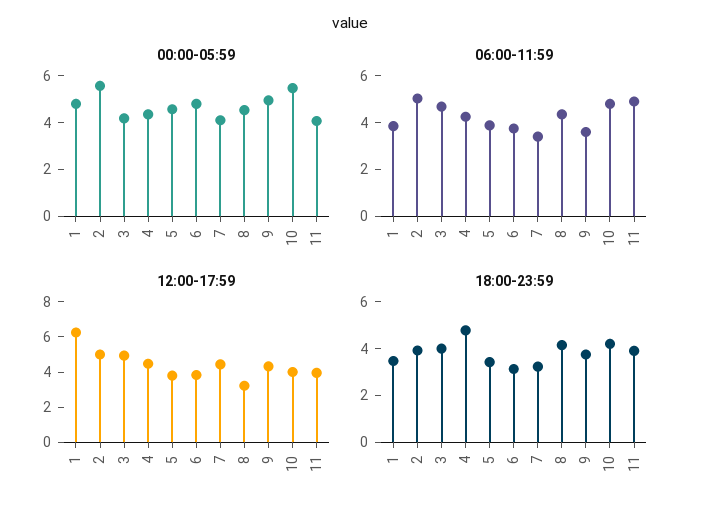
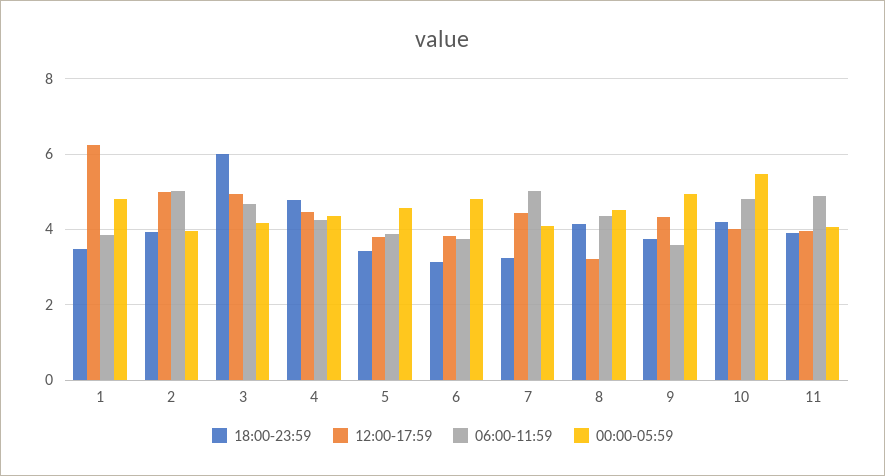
00:00-05:59, 2: 5.5 -> 4
06:00-11:59, 7: 3.5 -> 5
18:00-23:59, 3: 4 -> 6

